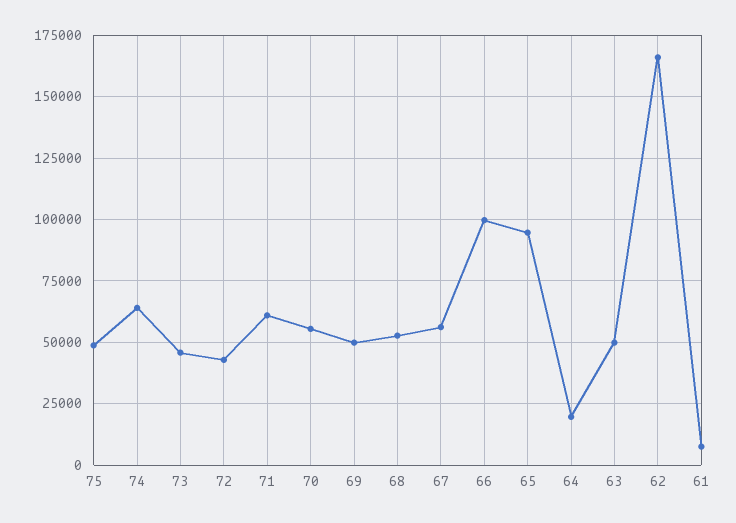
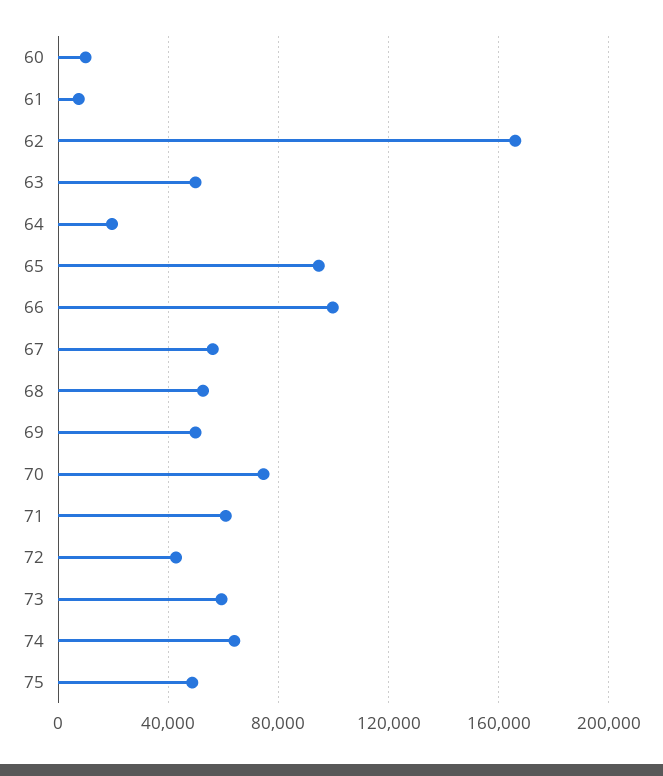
73: 45000 -> 60000
70: 55000 -> 75000
60: none -> 10000

